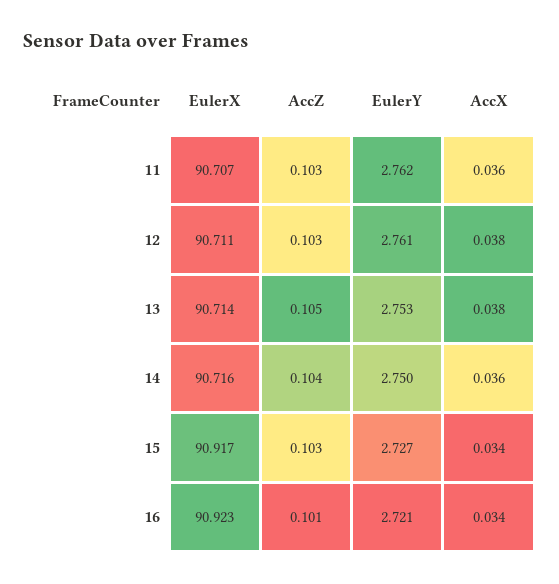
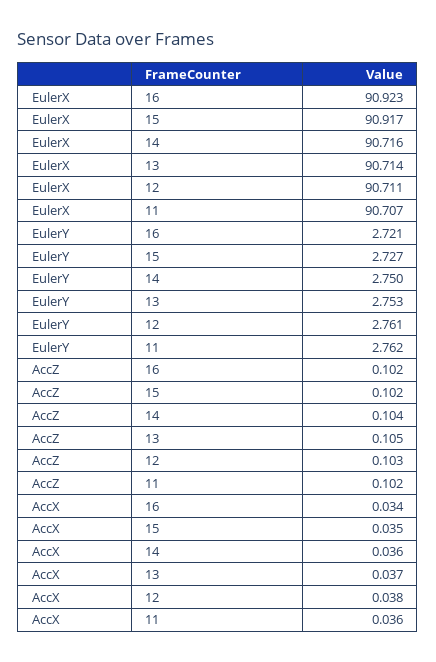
AccZ, 11: 0.103 -> 0.102
AccX, 13: 0.038 -> 0.037
AccZ, 15: 0.103 -> 0.102
AccX, 15: 0.034 -> 0.035
AccZ, 16: 0.101 -> 0.102

